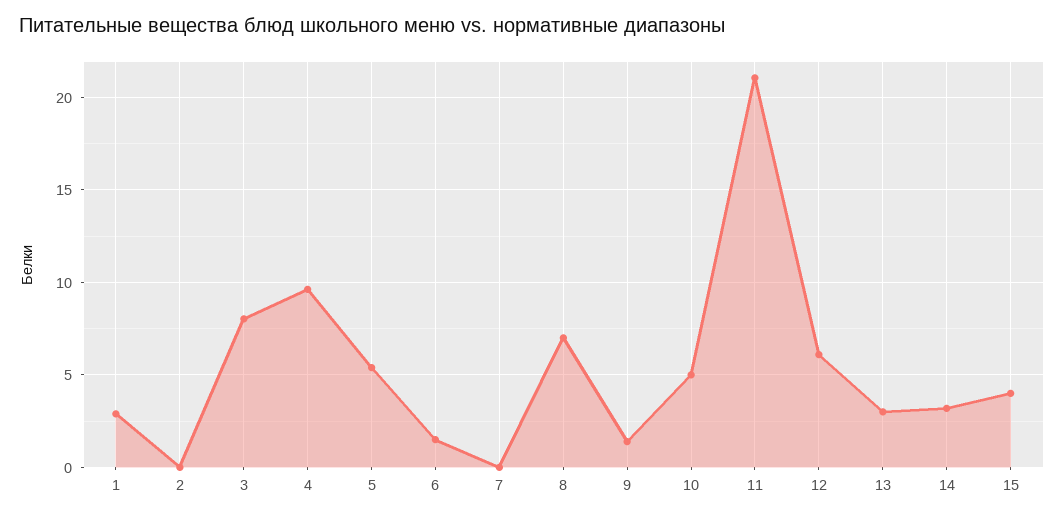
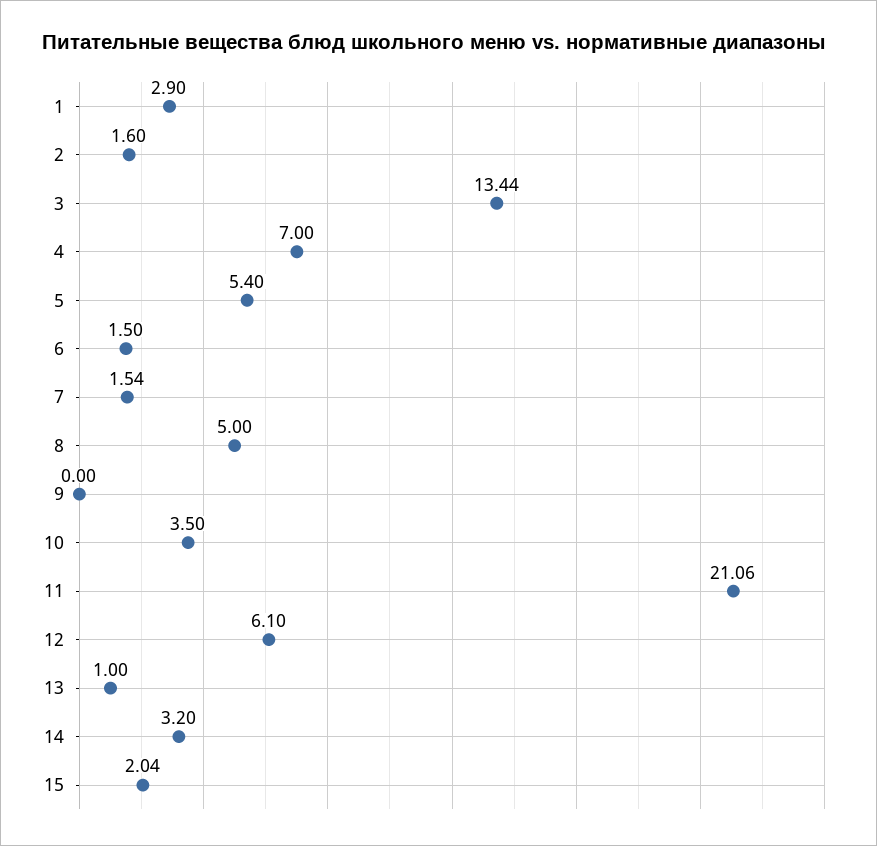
2: 0 -> 1.6
3: 8 -> 13.44
4: 9.5 -> 7
7: 0 -> 1.54
8: 7 -> 5
9: 1.5 -> 0
10: 5 -> 3.5
13: 3 -> 1
15: 4 -> 2.04

